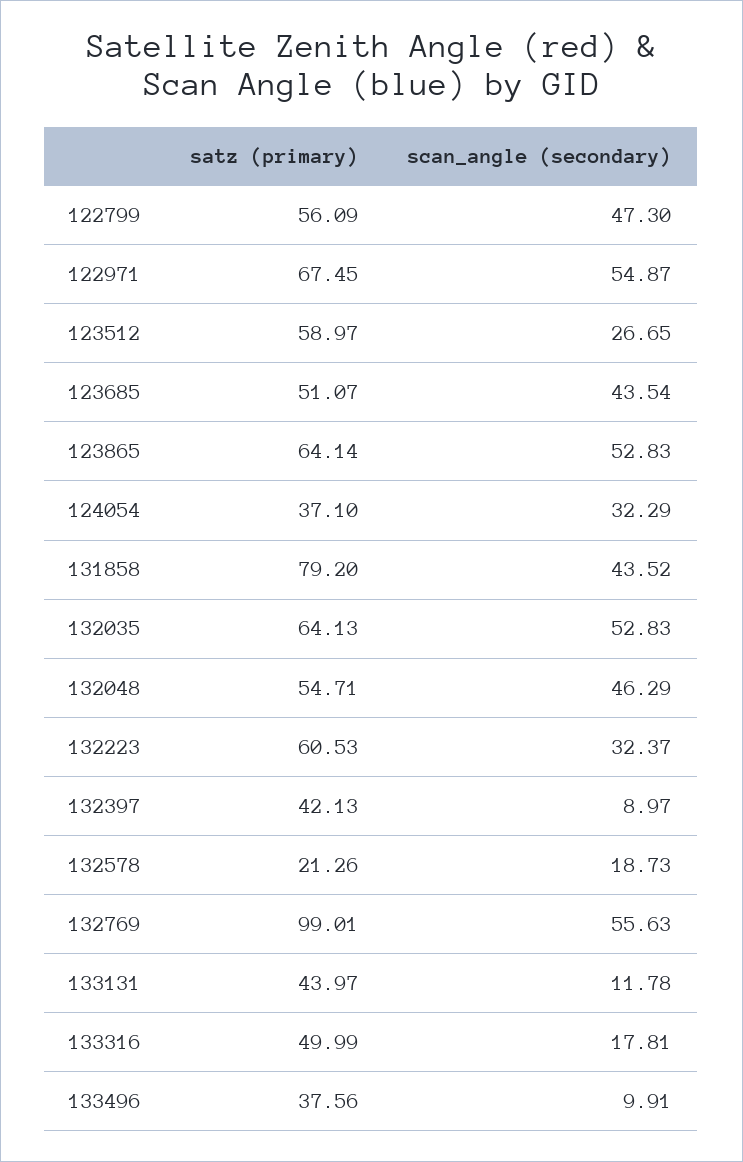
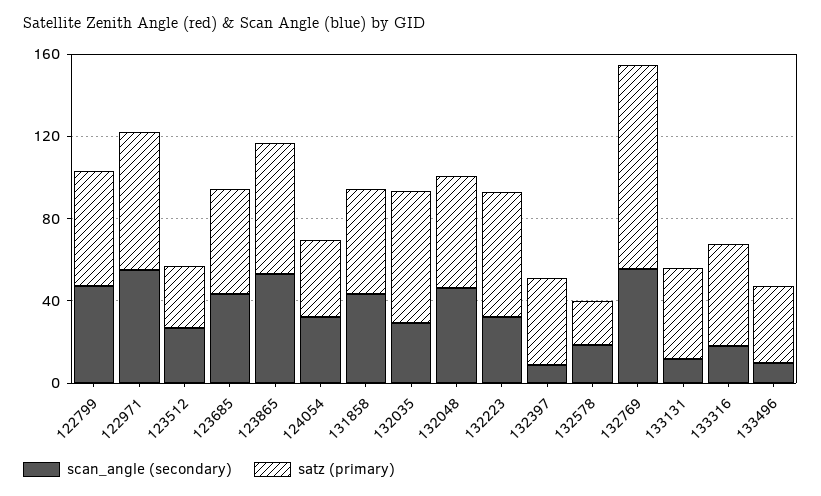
satz (primary), 123512: 58.97 -> 30
satz (primary), 131858: 79.2 -> 50
scan_angle (secondary), 132035: 52.83 -> 30

